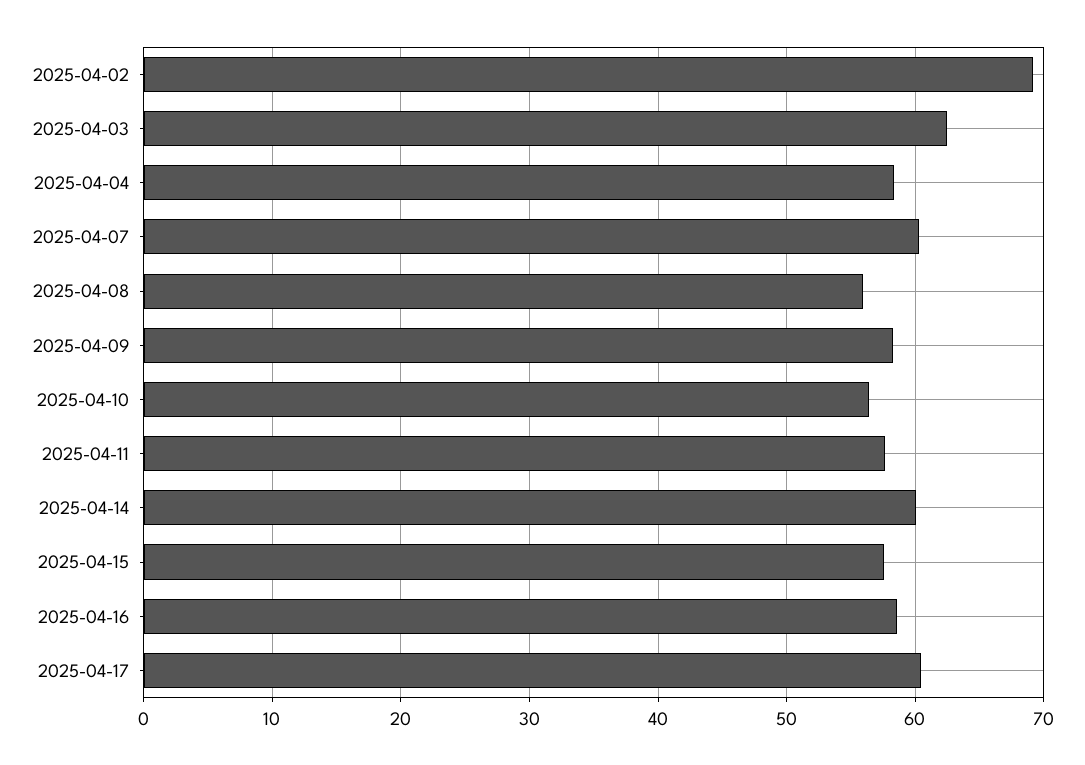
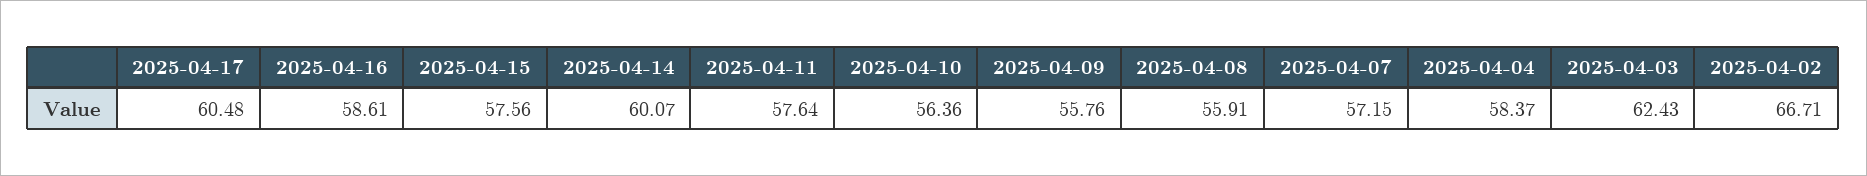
2025-04-02: 69 -> 66.71
2025-04-07: 60 -> 57.15
2025-04-09: 58 -> 55.76

